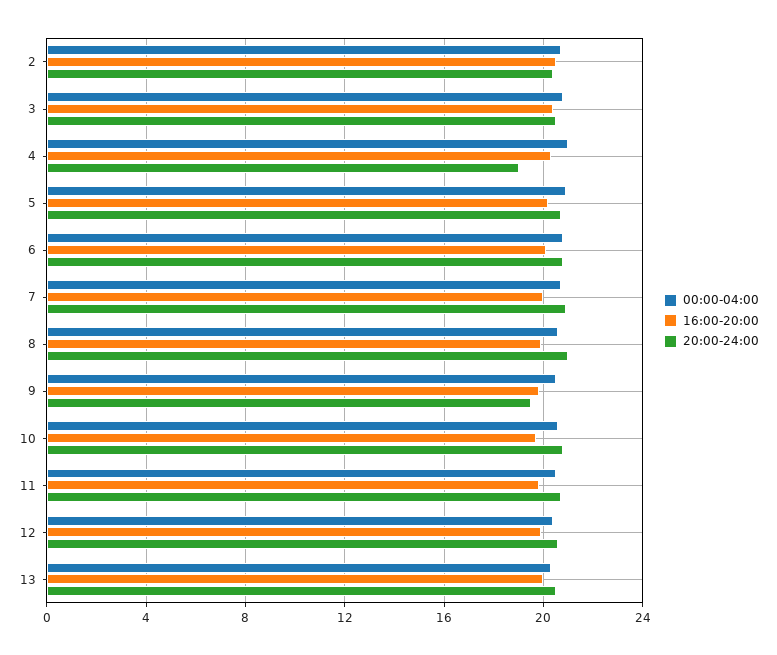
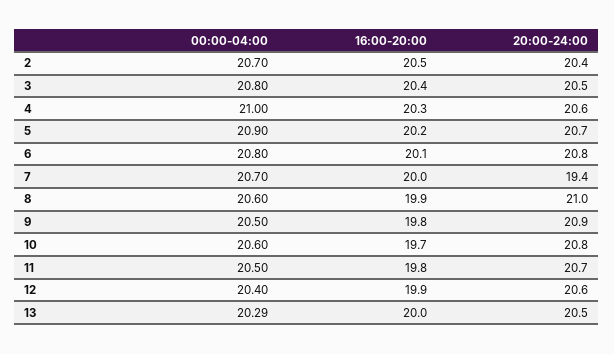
20:00-24:00, 4: 19 -> 20.6
20:00-24:00, 7: 21 -> 19.4
20:00-24:00, 9: 19.5 -> 20.9

